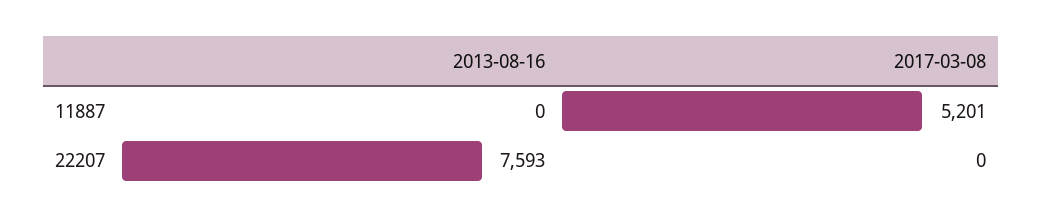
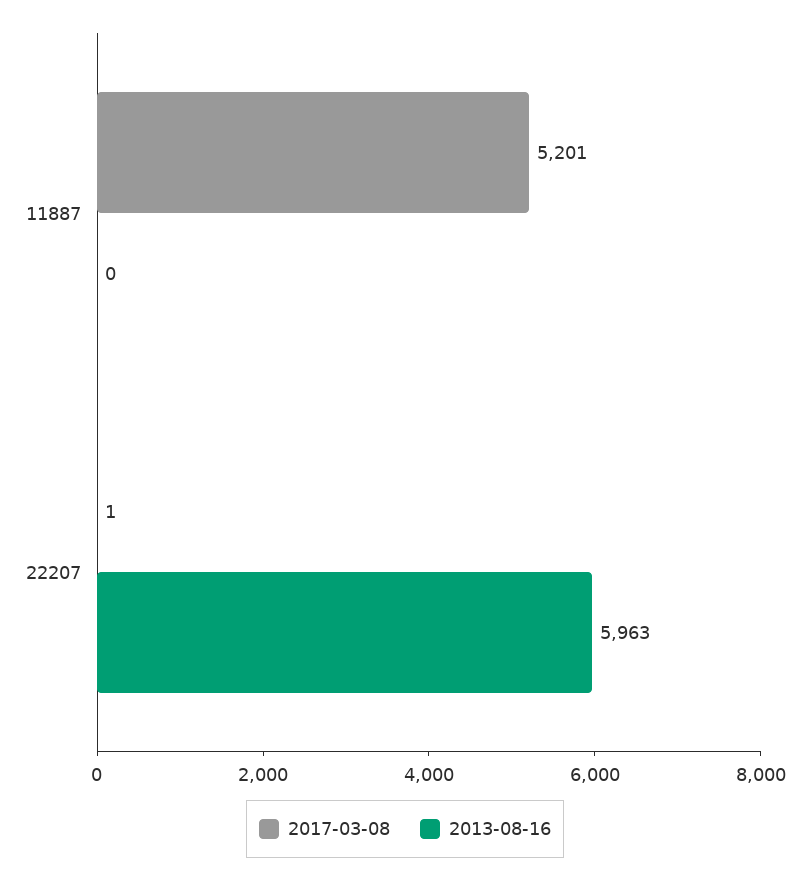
2013-08-16, 22207: 7593 -> 5963
2017-03-08, 22207: 0 -> 1

